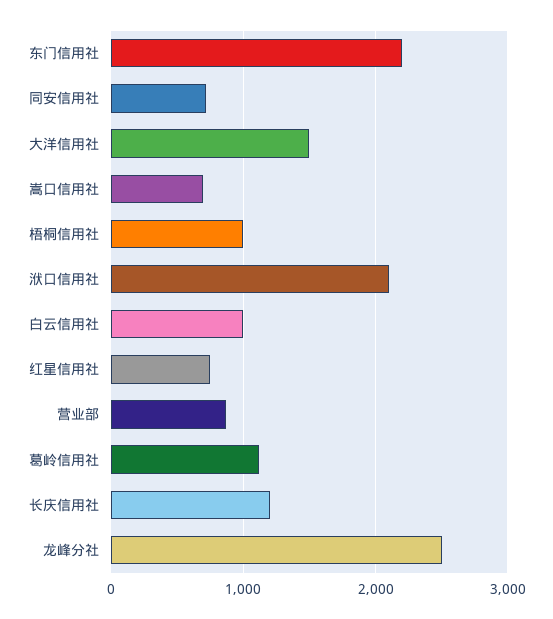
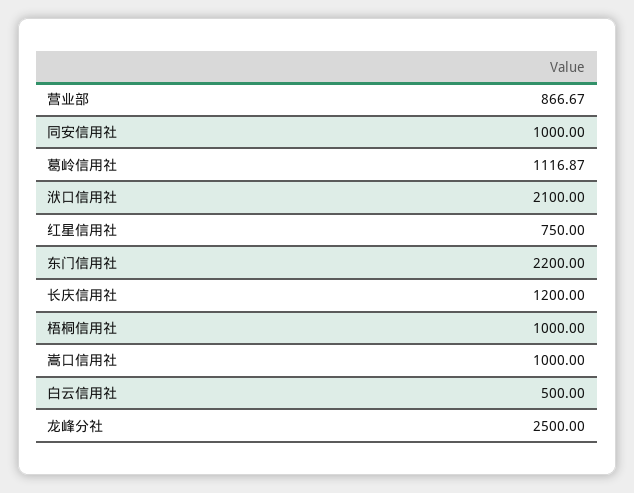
同安信用社: 700 -> 1000
大洋信用社: 1500 -> none
嵩口信用社: 700 -> 1000
白云信用社: 1000 -> 500

